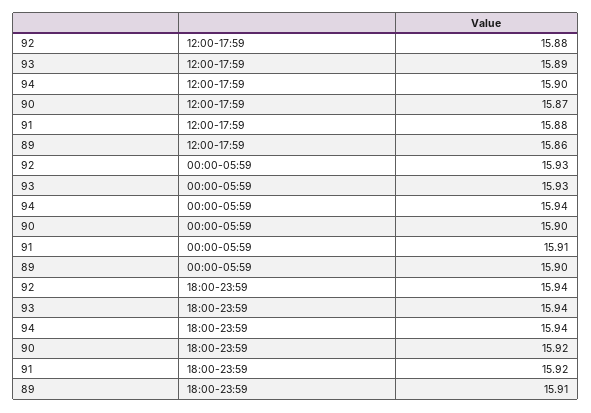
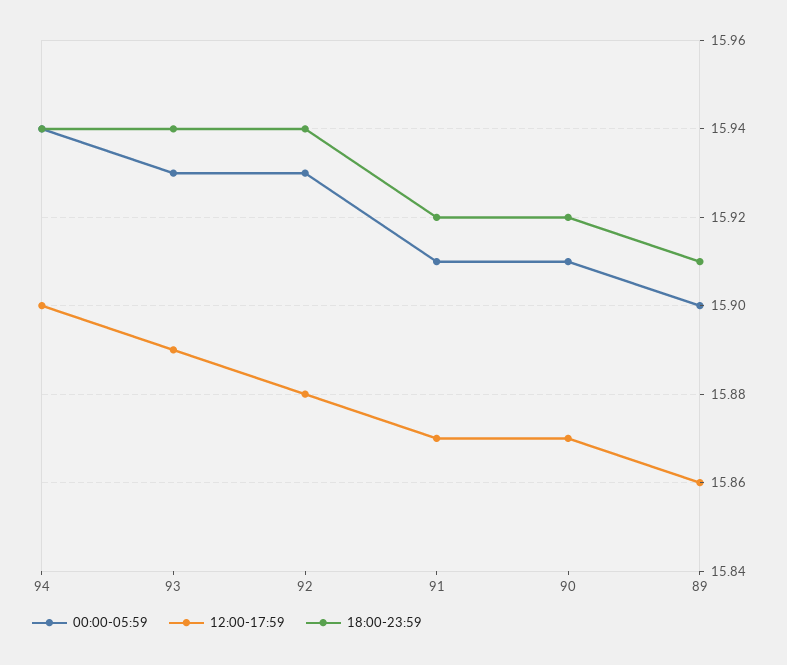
12:00-17:59, 91: 15.88 -> 15.87
00:00-05:59, 90: 15.9 -> 15.91

